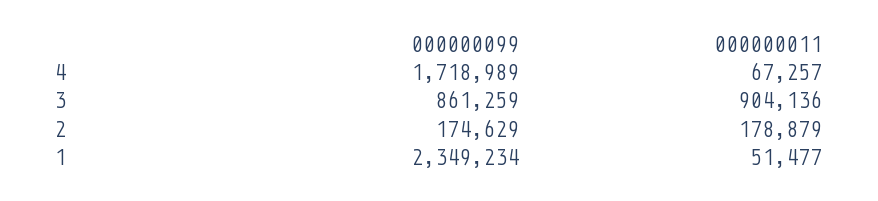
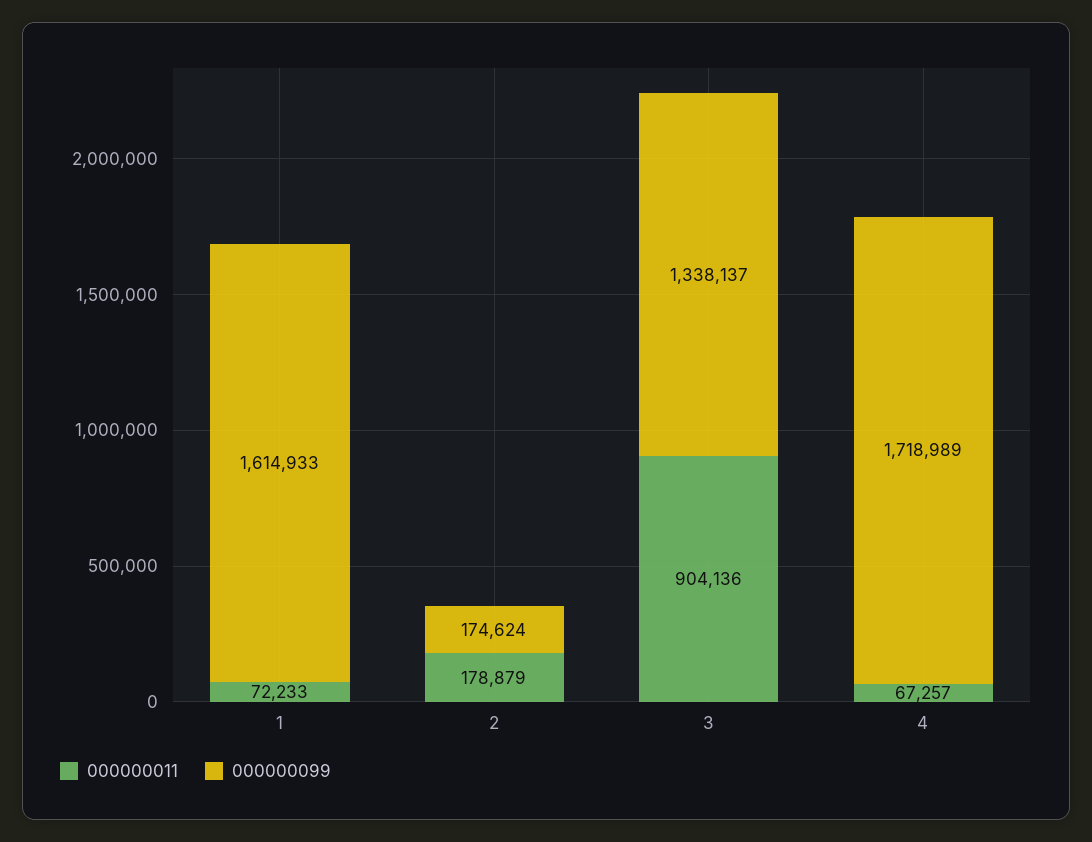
000000099, 3: 861259 -> 1338137
000000099, 2: 174629 -> 174624
000000099, 1: 2349234 -> 1614933
000000011, 1: 51477 -> 72233

